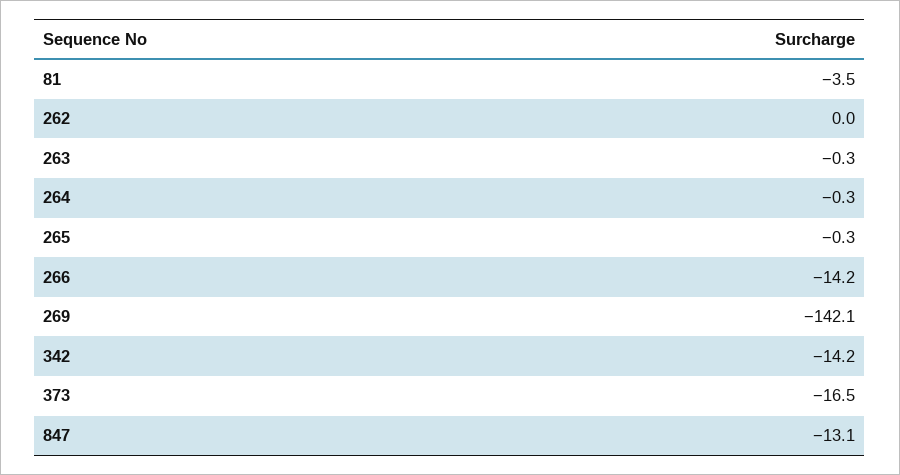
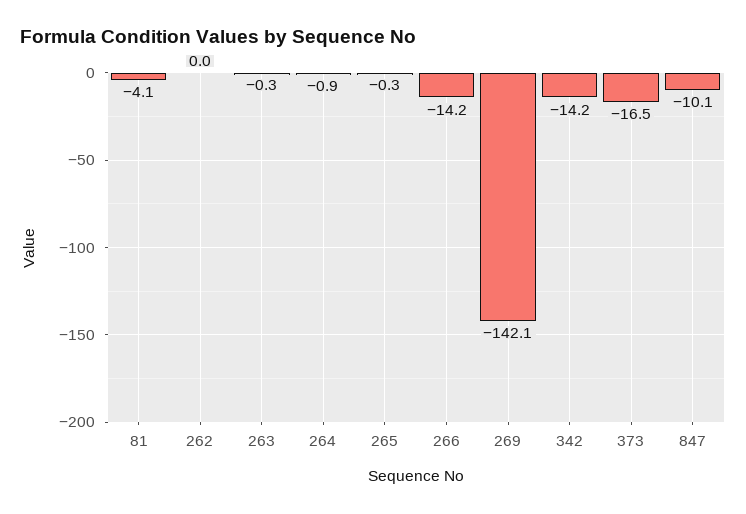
81: -3.5 -> -4.1
264: -0.3 -> -0.9
847: -13.1 -> -10.1

